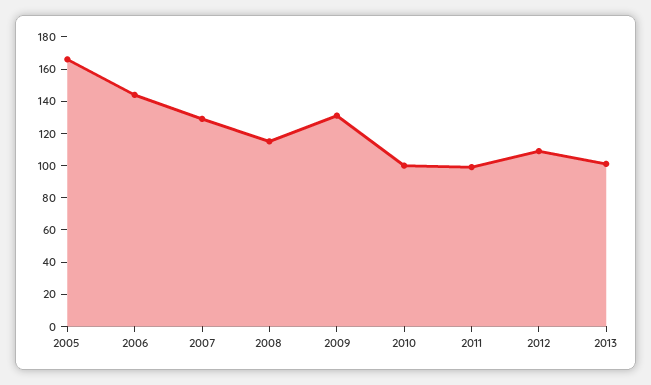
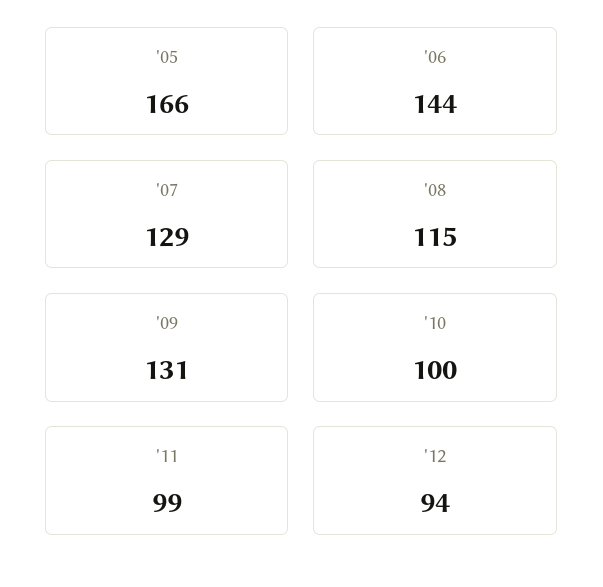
2012: 110 -> 94
2013: 100 -> none

